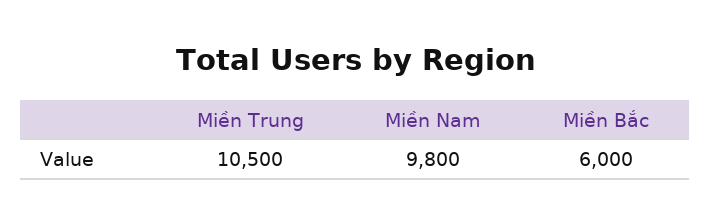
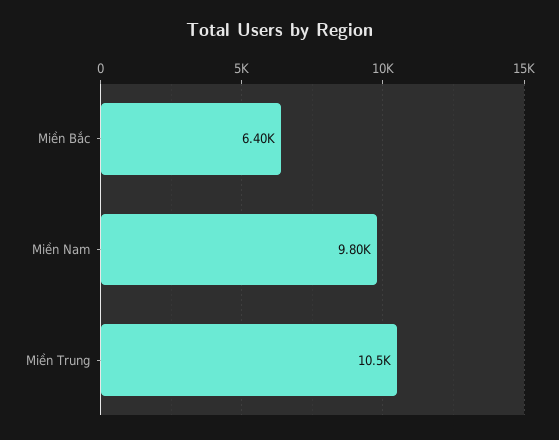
Miền Bắc: 6000 -> 6400

